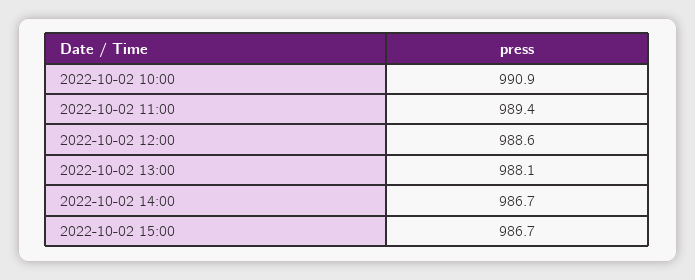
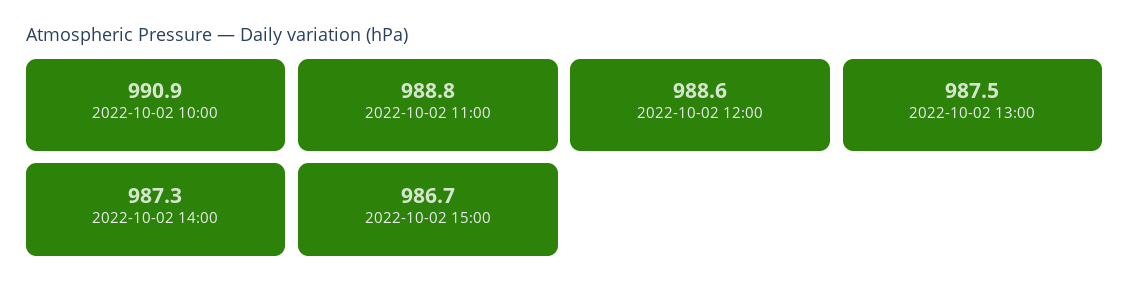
2022-10-02 11:00: 989.4 -> 988.8
2022-10-02 13:00: 988.1 -> 987.5
2022-10-02 14:00: 986.7 -> 987.3

